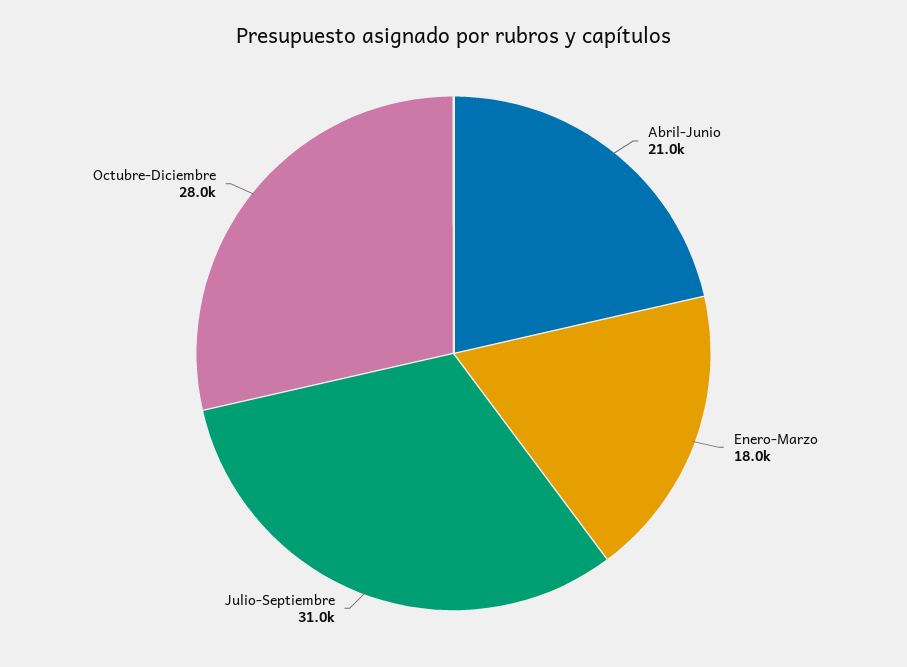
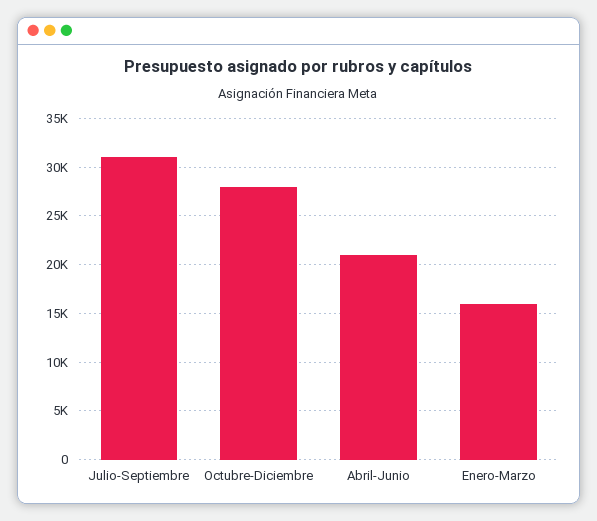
Enero-Marzo: 18000 -> 16000

